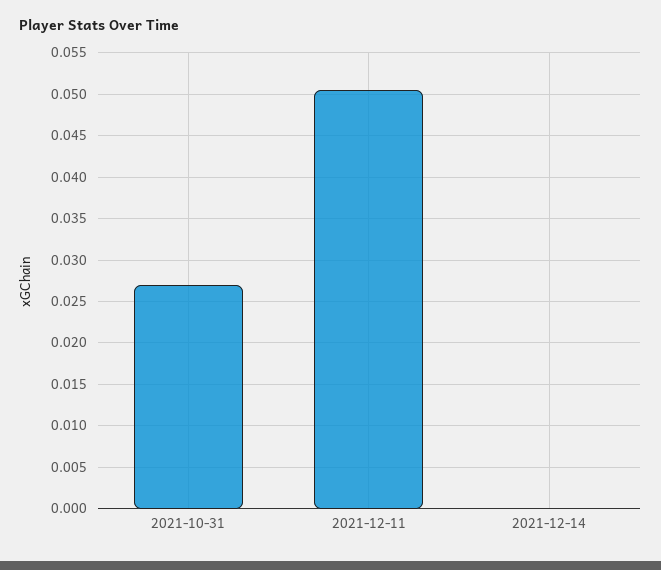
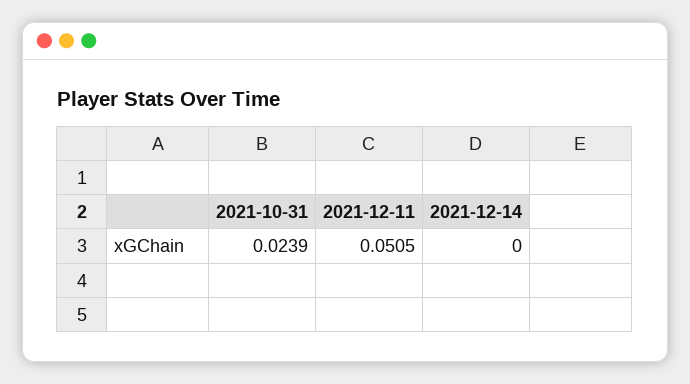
2021-10-31: 0.027 -> 0.0239

